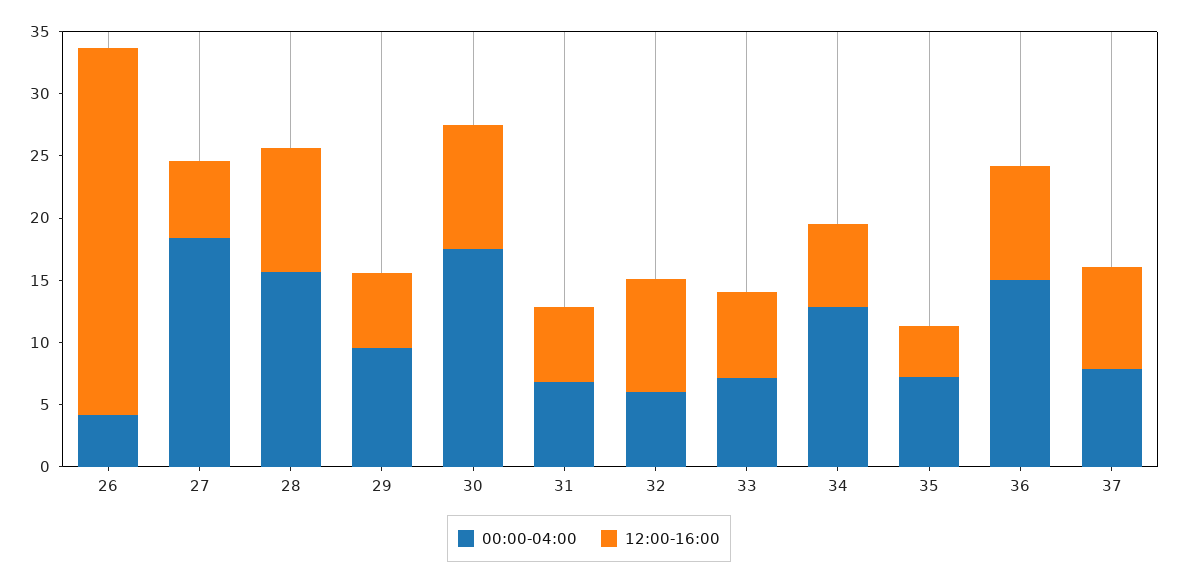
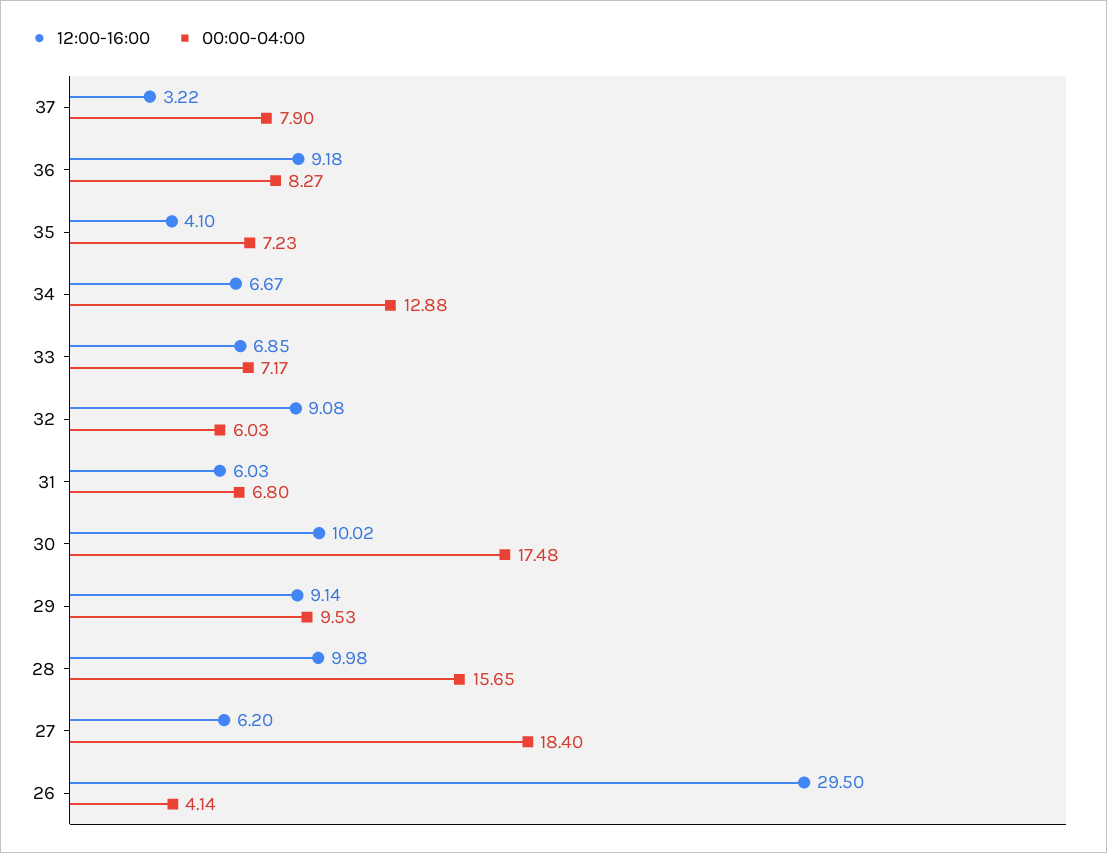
12:00-16:00, 29: 6 -> 9.14
00:00-04:00, 36: 15 -> 8.27
12:00-16:00, 37: 8 -> 3.22

